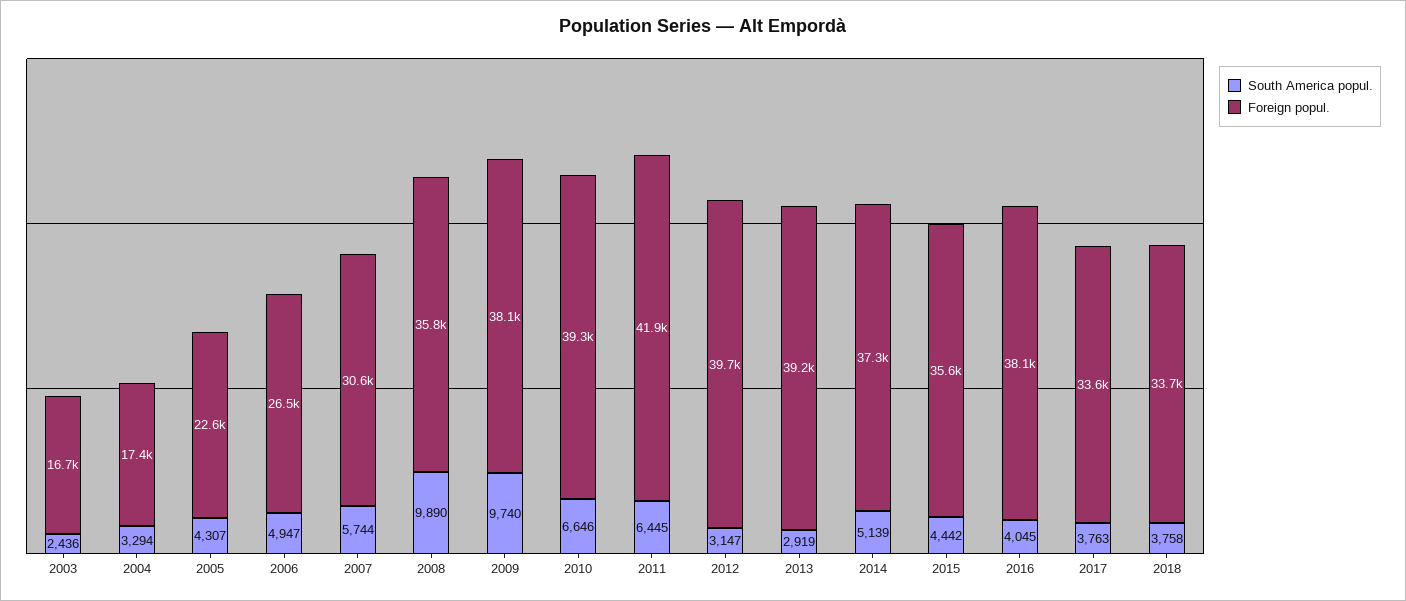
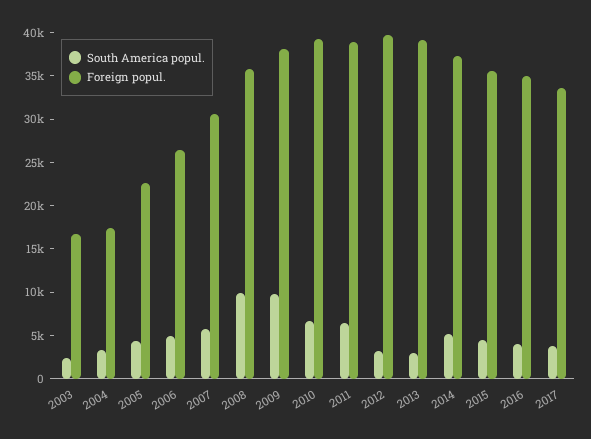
Foreign popul., 2011: 41900 -> 39000
Foreign popul., 2016: 38100 -> 35000
South America popul., 2018: 3758 -> none
Foreign popul., 2018: 33700 -> none

